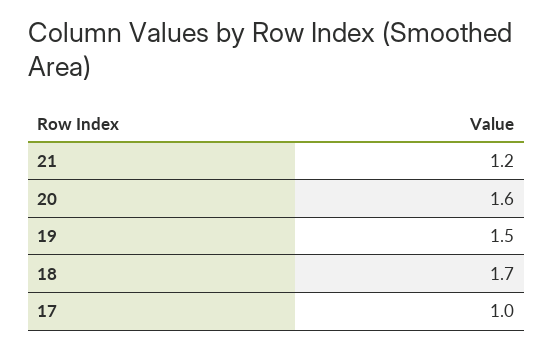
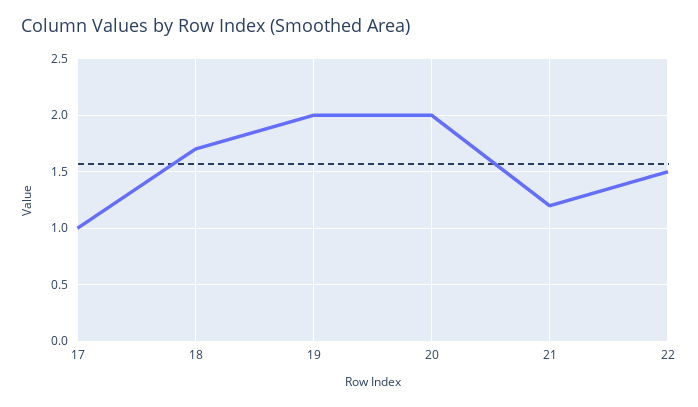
20: 1.6 -> 2
19: 1.5 -> 2
22: none -> 1.5

